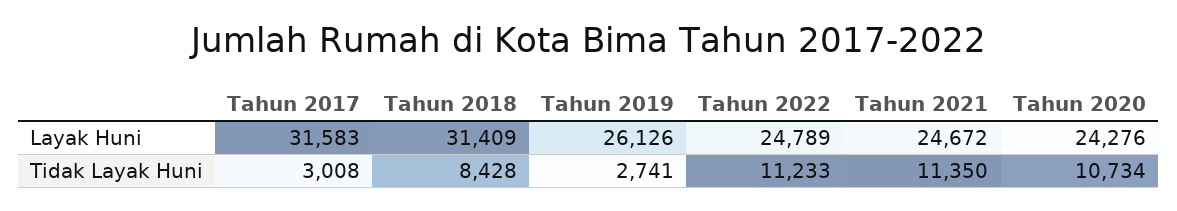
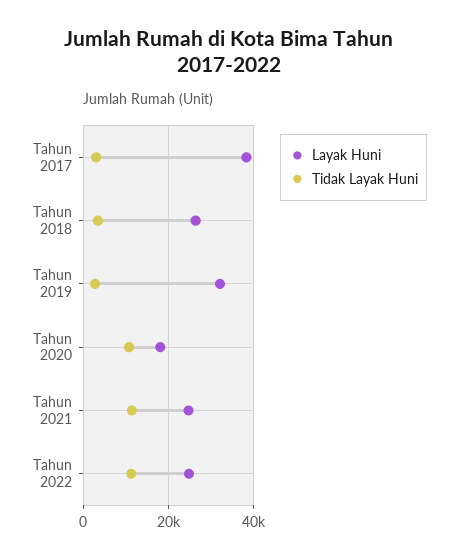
Layak Huni, Tahun 2017: 31583 -> 38000
Layak Huni, Tahun 2018: 31409 -> 26000
Layak Huni, Tahun 2019: 26126 -> 32000
Layak Huni, Tahun 2020: 24276 -> 18000
Tidak Layak Huni, Tahun 2018: 8428 -> 4000

